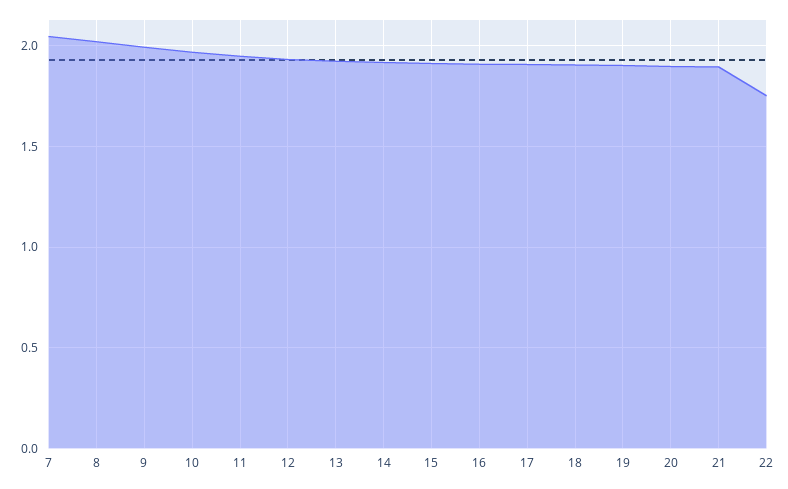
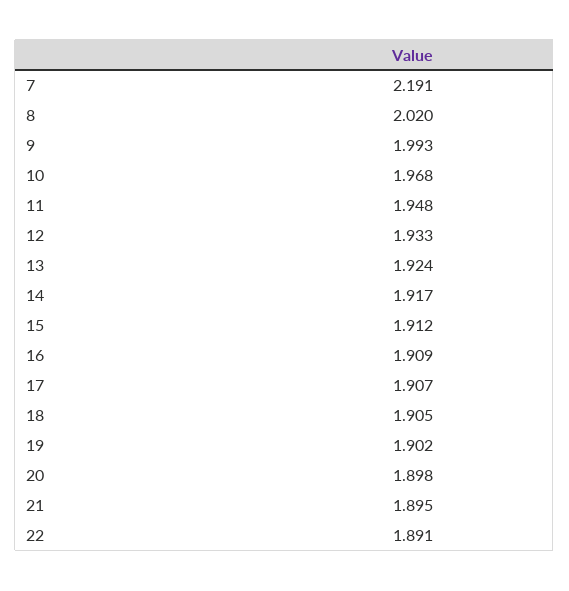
7: 2.05 -> 2.191
22: 1.75 -> 1.891

